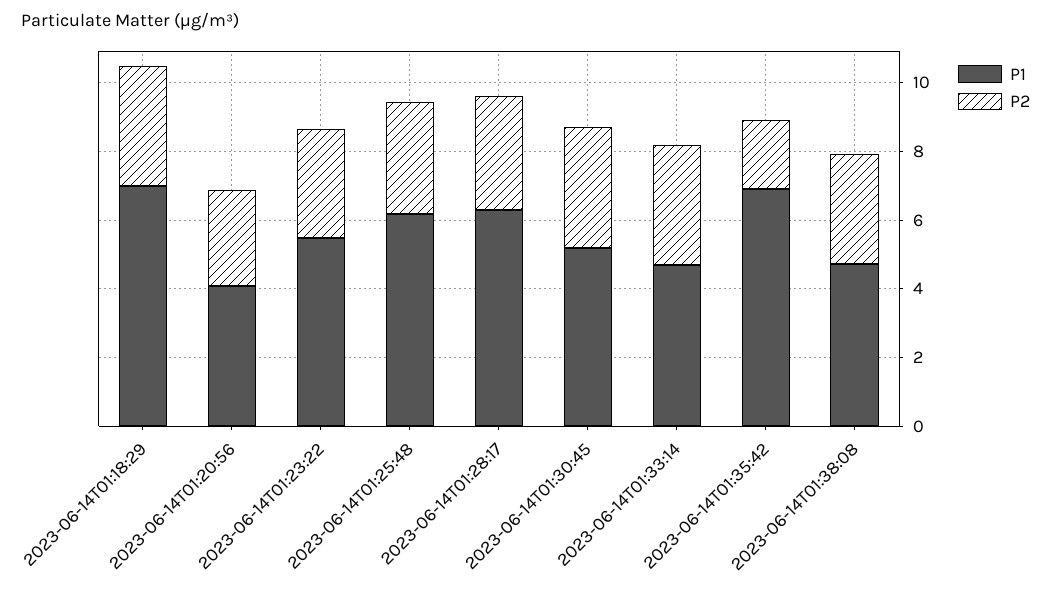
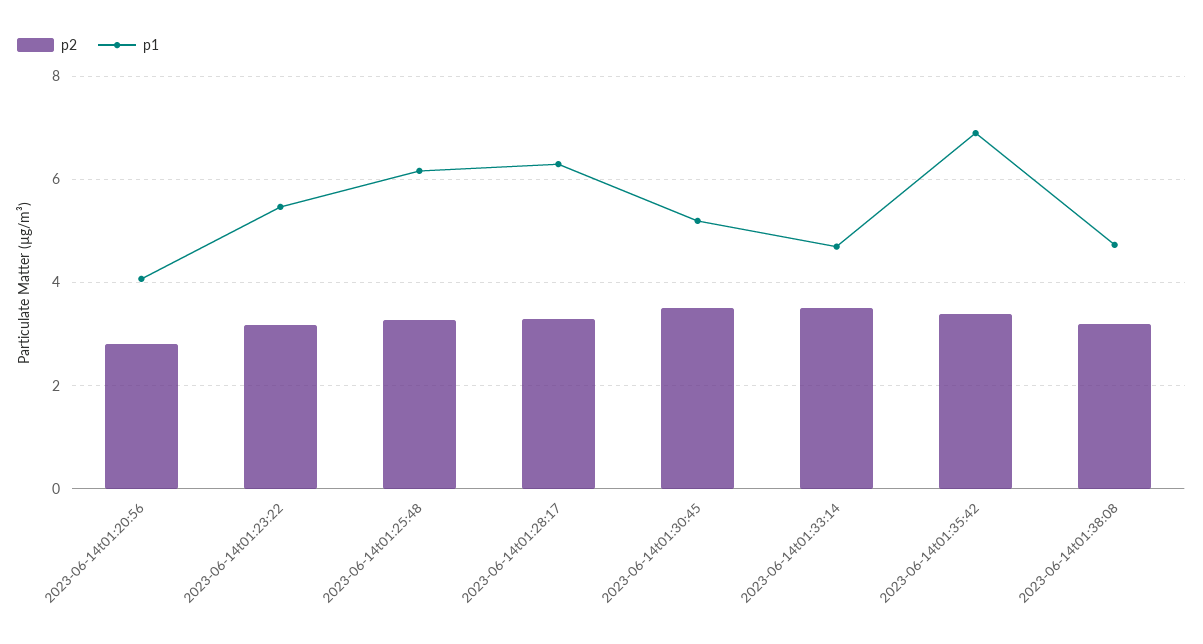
P1, 2023-06-14T01:18:29: 7 -> none
P2, 2023-06-14T01:18:29: 3.5 -> none
P2, 2023-06-14T01:35:42: 2 -> 3.4

